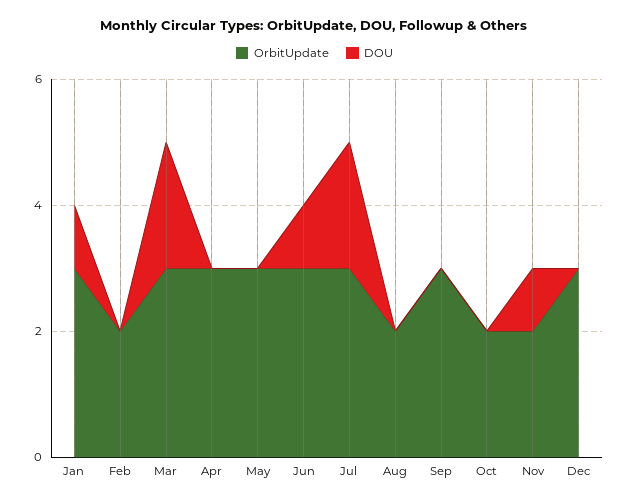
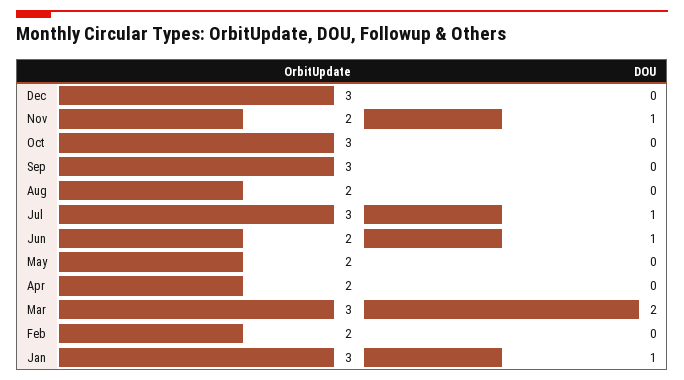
OrbitUpdate, Apr: 3 -> 2
OrbitUpdate, May: 3 -> 2
OrbitUpdate, Jun: 3 -> 2
DOU, Jul: 2 -> 1
OrbitUpdate, Oct: 2 -> 3

